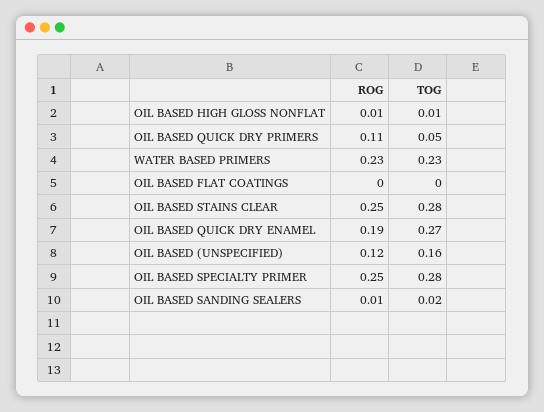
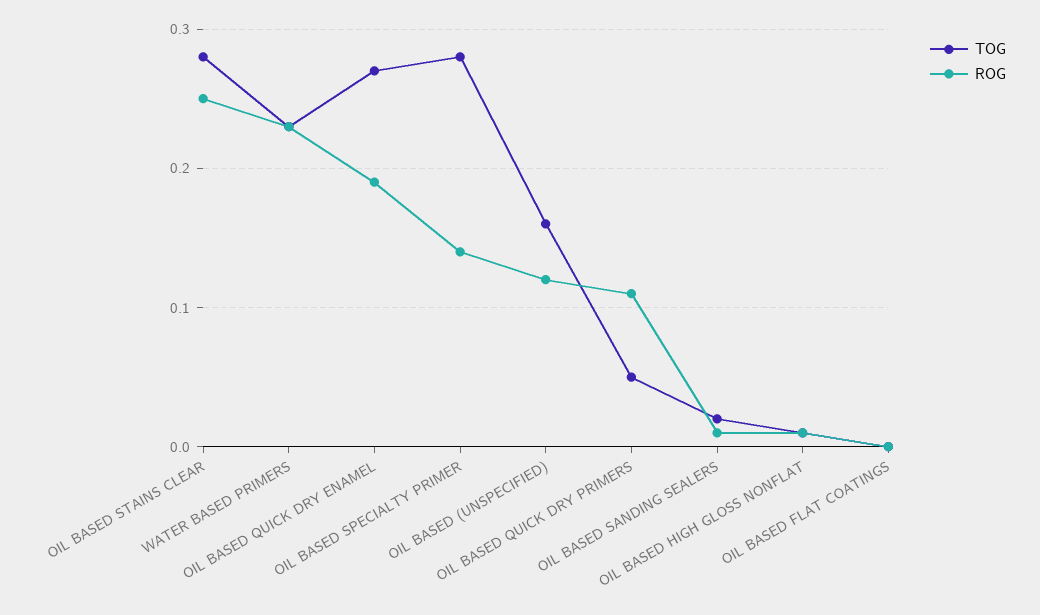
ROG, OIL BASED SPECIALTY PRIMER: 0.25 -> 0.14

